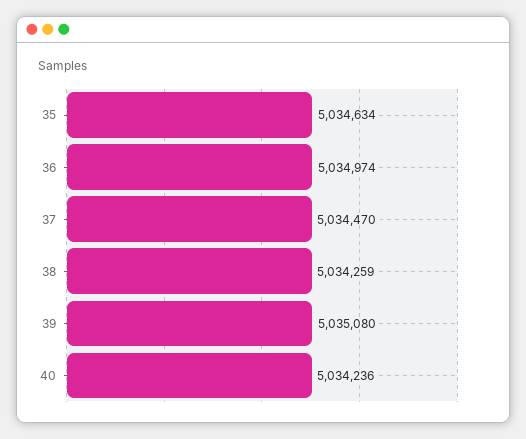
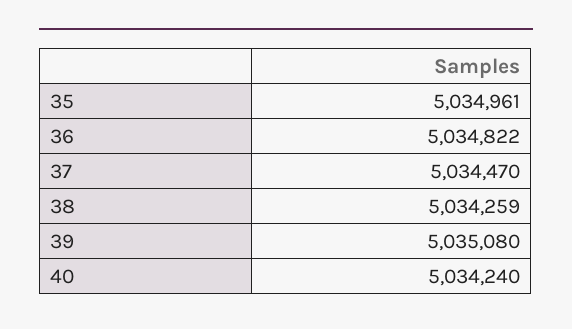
35: 5034634 -> 5034961
36: 5034974 -> 5034822
40: 5034236 -> 5034240

